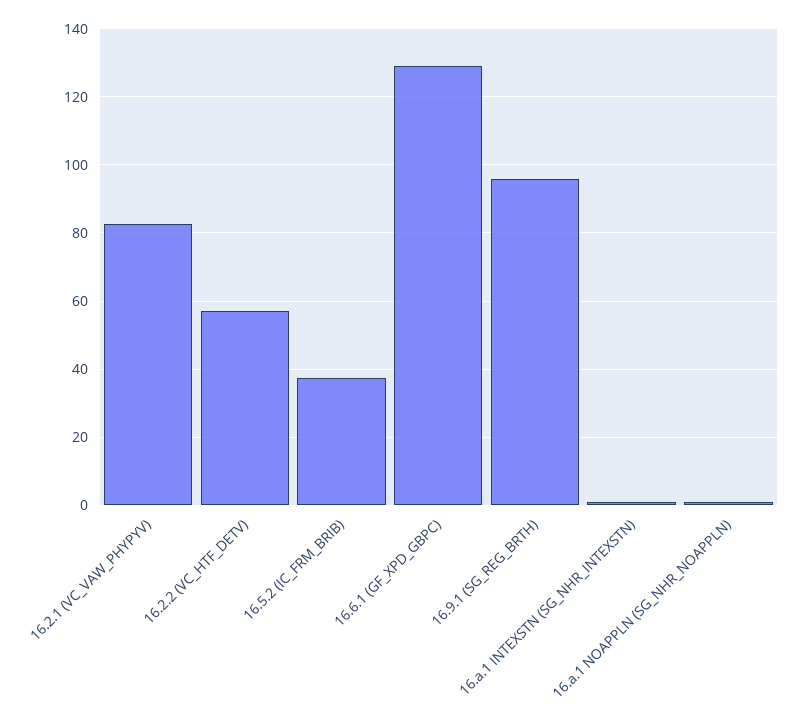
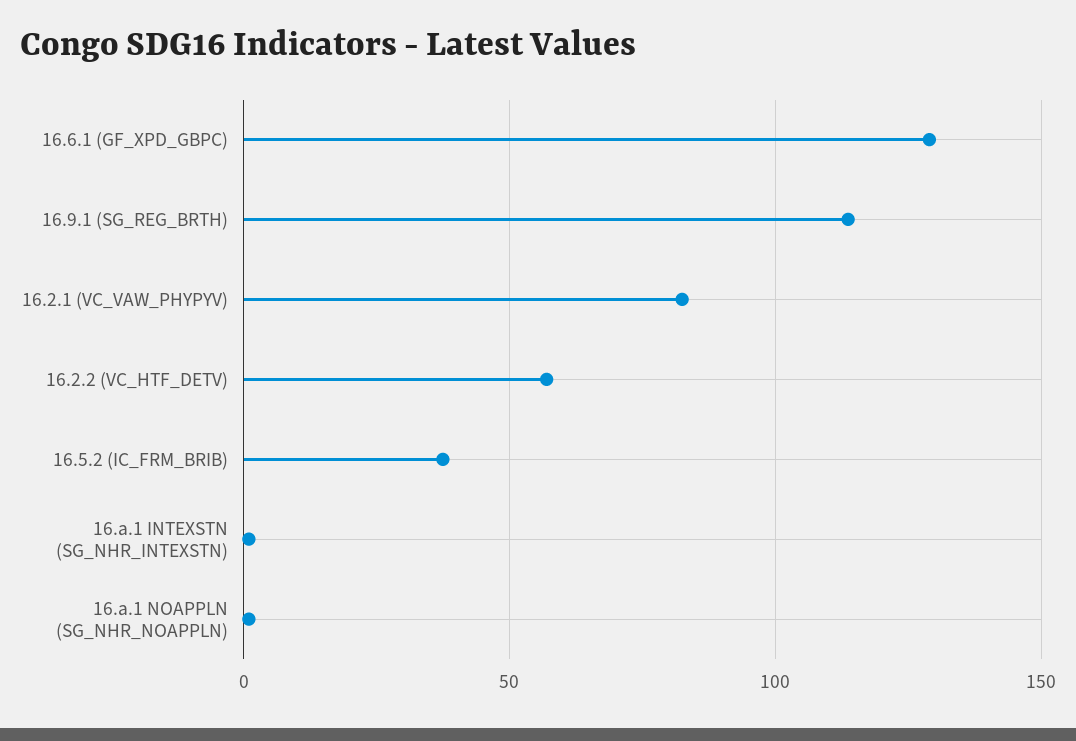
16.9.1 (SG_REG_BRTH): 96 -> 115

